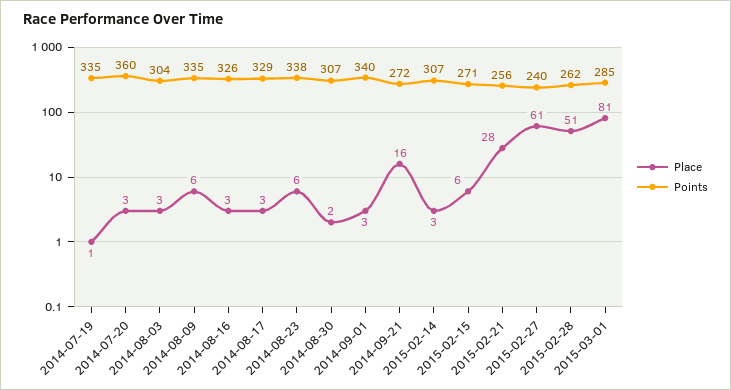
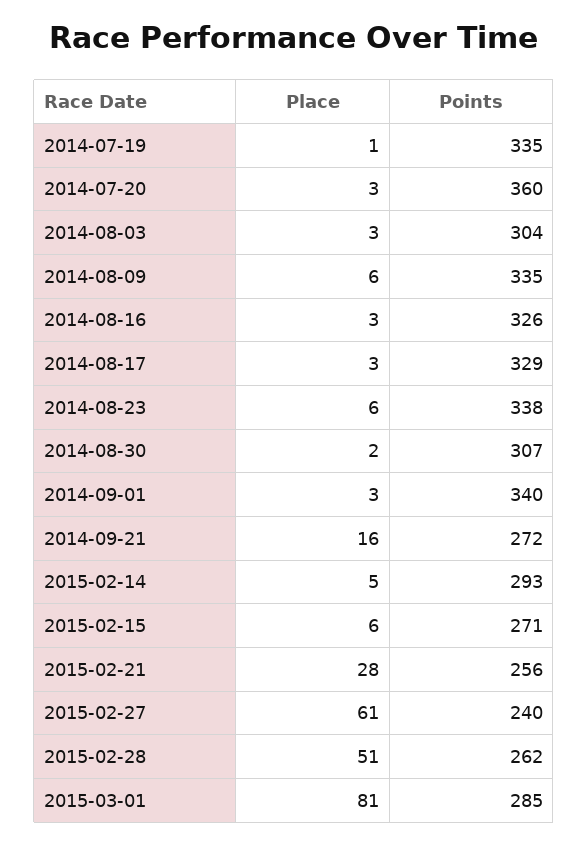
Place, 2015-02-14: 3 -> 5
Points, 2015-02-14: 307 -> 293

